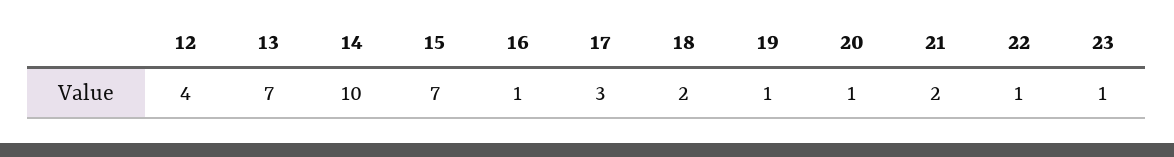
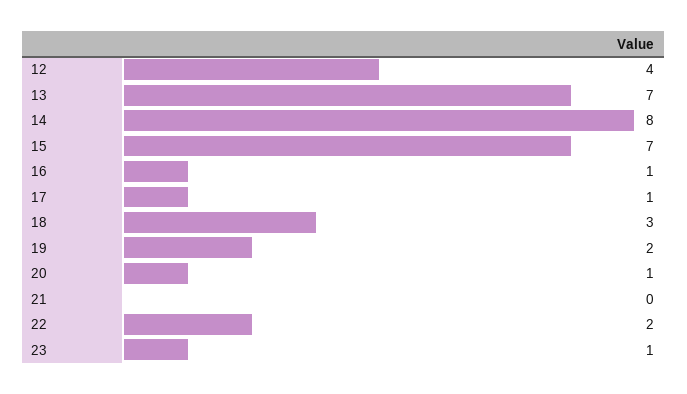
14: 10 -> 8
17: 3 -> 1
18: 2 -> 3
19: 1 -> 2
21: 2 -> 0
22: 1 -> 2

